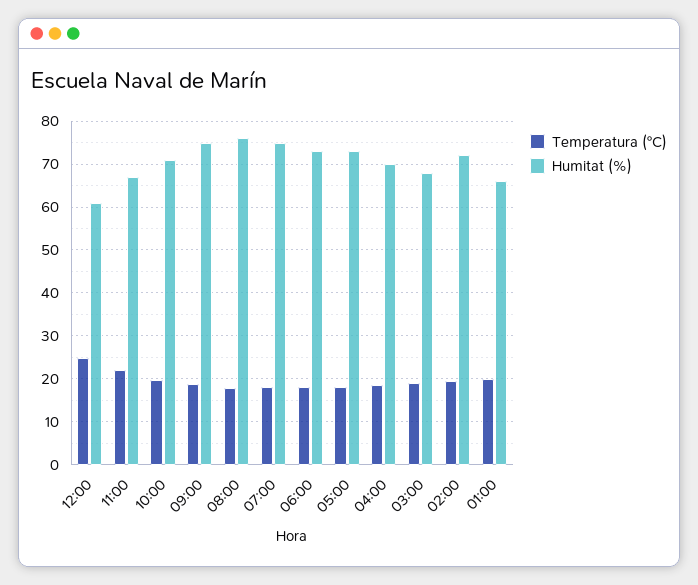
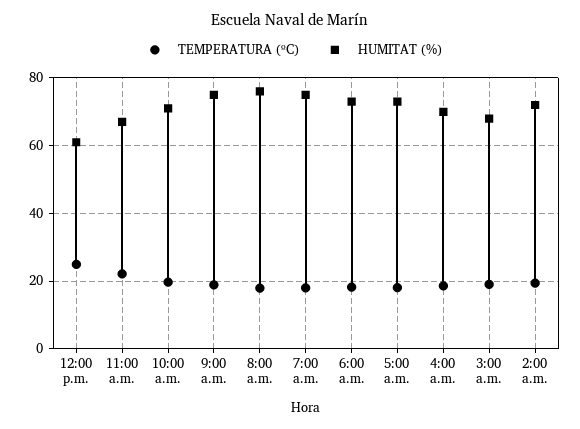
Temperatura (ºC), 01:00: 20 -> none
Humitat (%), 01:00: 66 -> none

